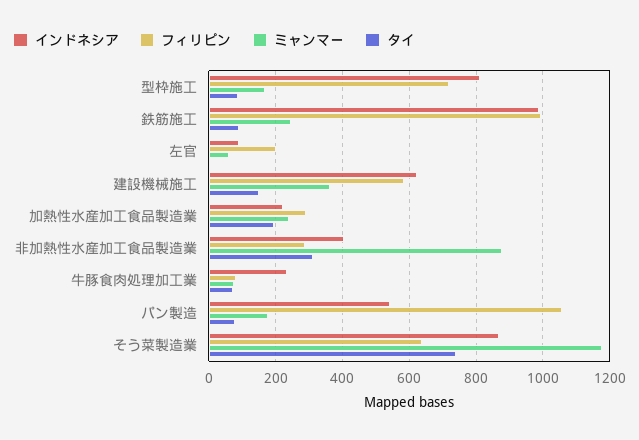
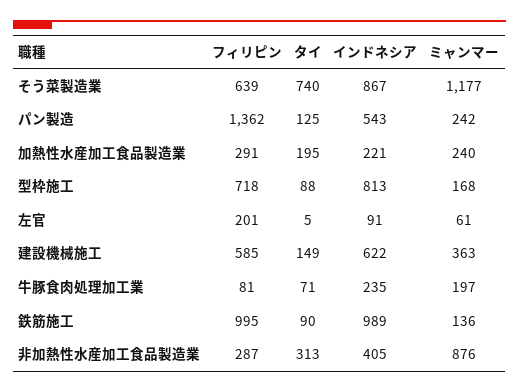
ミャンマー, 鉄筋施工: 240 -> 136
ミャンマー, 牛豚食肉処理加工業: 80 -> 197
フィリピン, パン製造: 1060 -> 1362
ミャンマー, パン製造: 180 -> 242
タイ, パン製造: 80 -> 125

